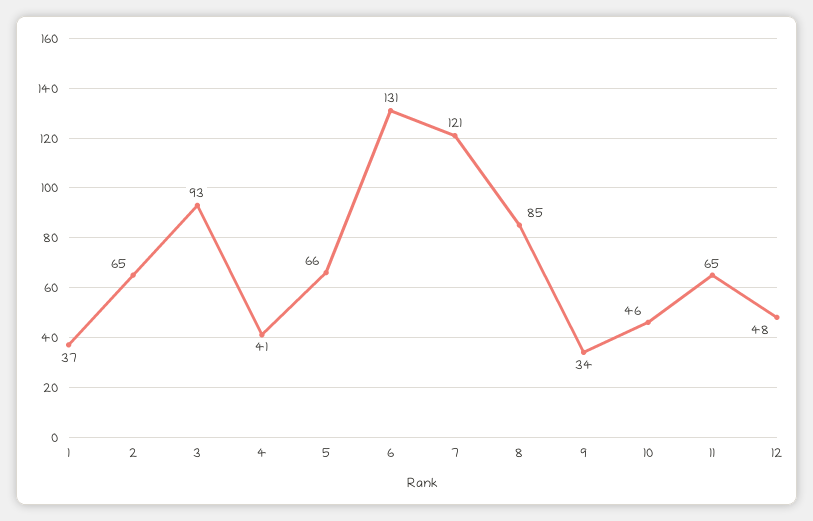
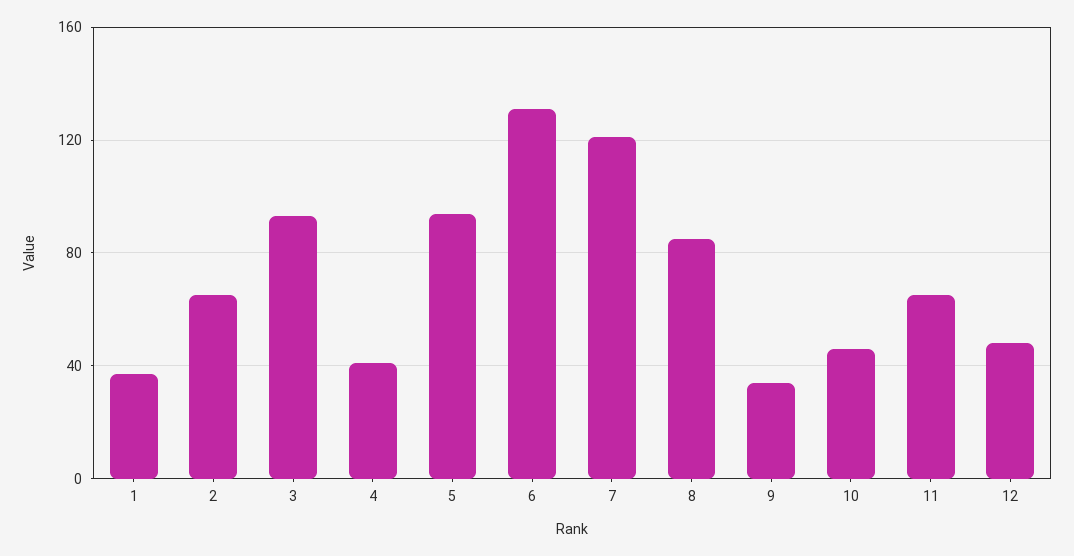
5: 66 -> 95

